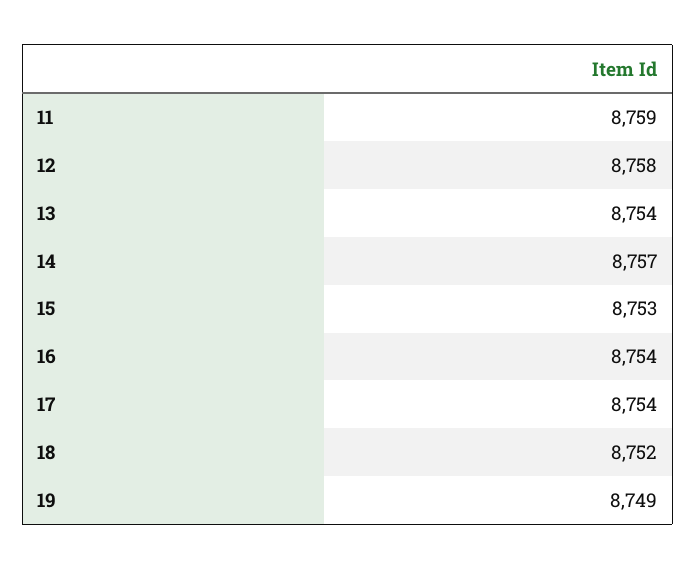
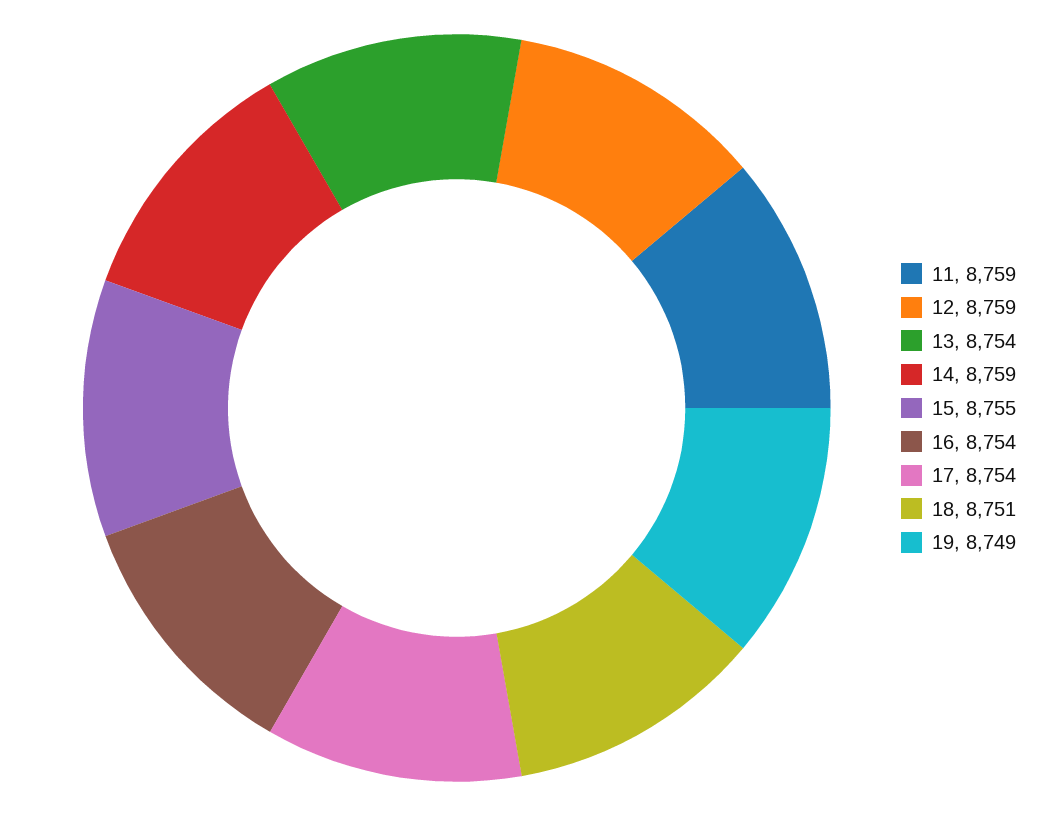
12: 8758 -> 8759
14: 8757 -> 8759
15: 8753 -> 8755
18: 8752 -> 8751

